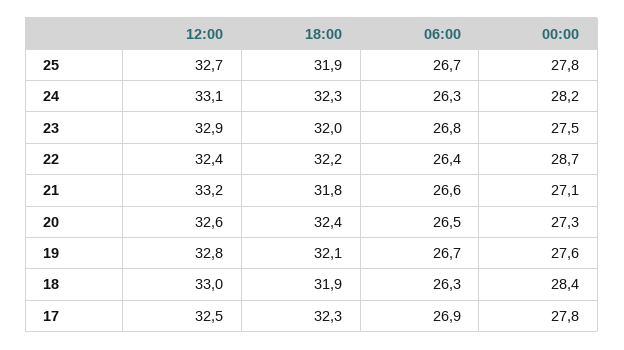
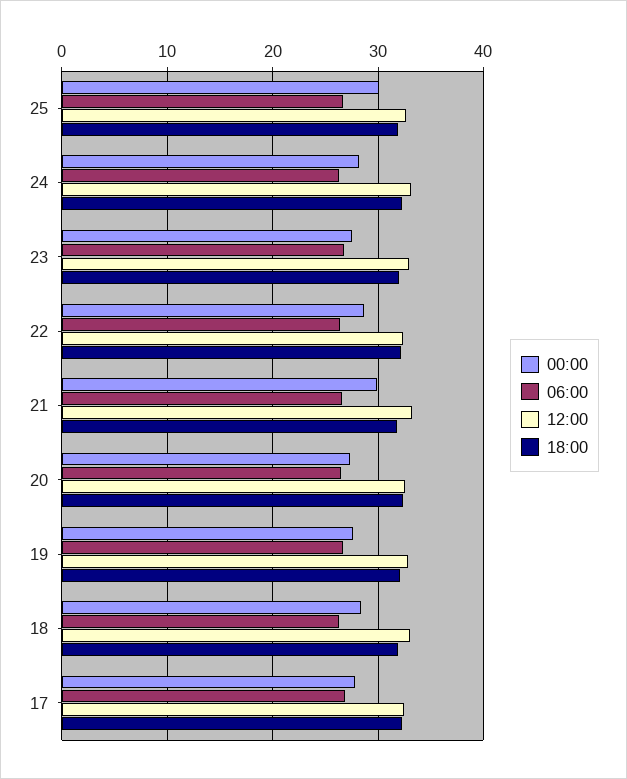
00:00, 25: 27.8 -> 30
00:00, 21: 27.1 -> 30

